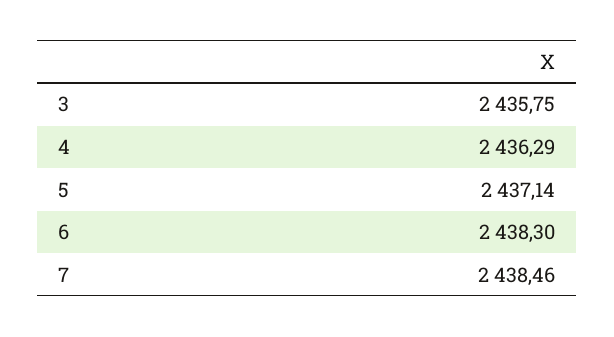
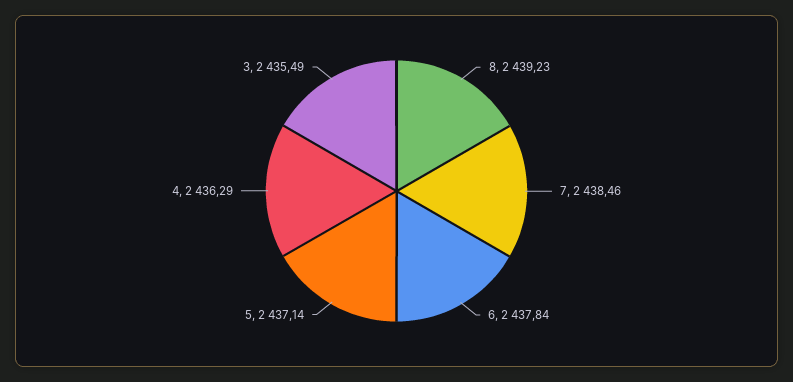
3: 2435.75 -> 2435.49
6: 2438.3 -> 2437.84
8: none -> 2439.23

